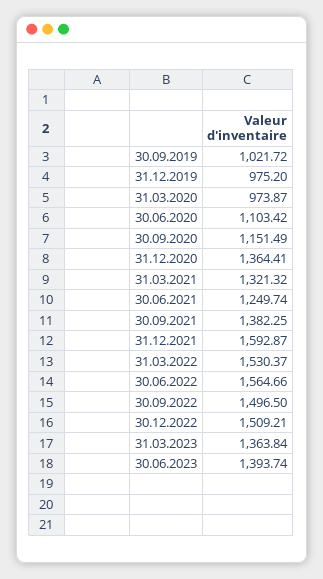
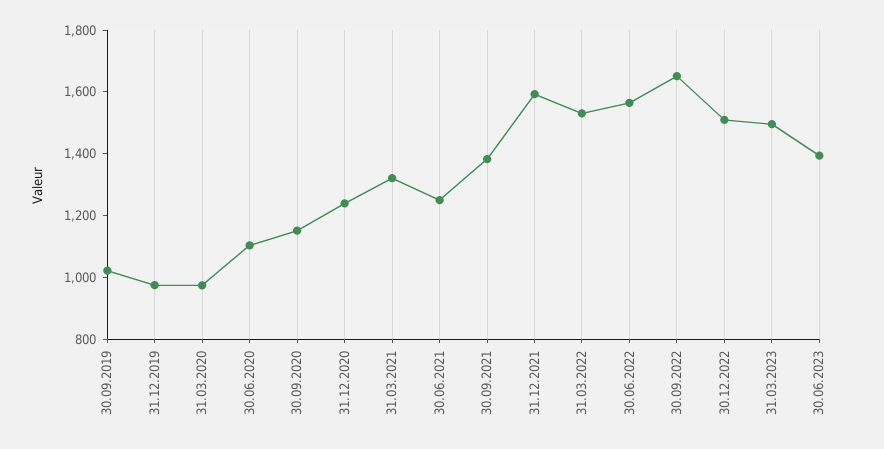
31.12.2020: 1364.41 -> 1250
30.09.2022: 1496.5 -> 1650
31.03.2023: 1363.84 -> 1500

